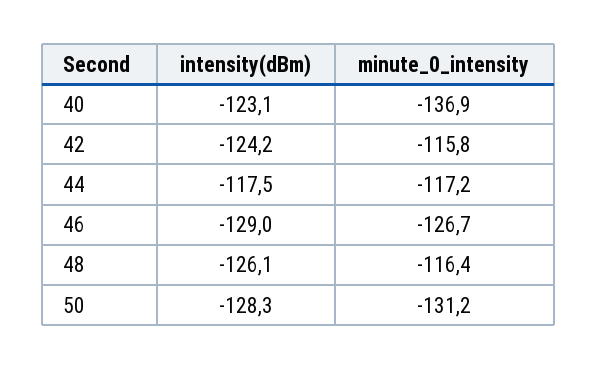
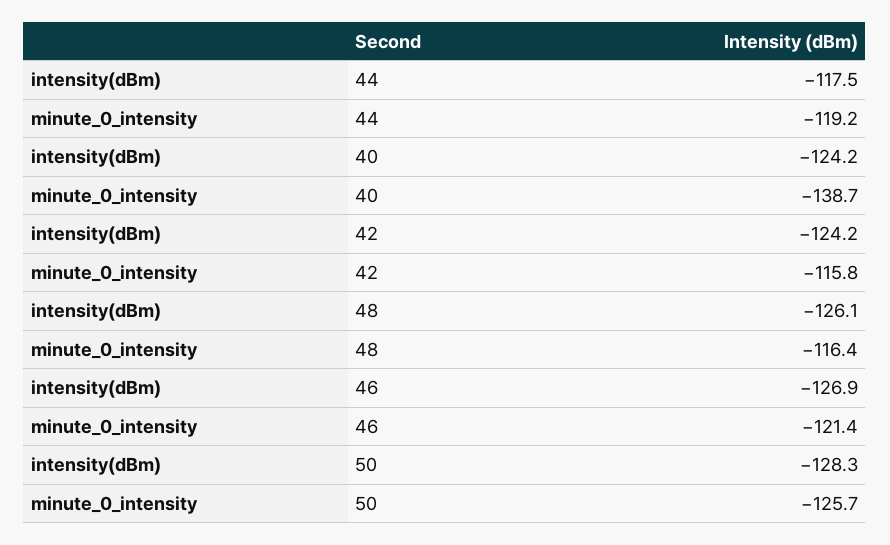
intensity(dBm), 40: -123.1 -> -124.2
minute_0_intensity, 40: -136.9 -> -138.7
minute_0_intensity, 44: -117.2 -> -119.2
intensity(dBm), 46: -129 -> -126.9
minute_0_intensity, 46: -126.7 -> -121.4
minute_0_intensity, 50: -131.2 -> -125.7

